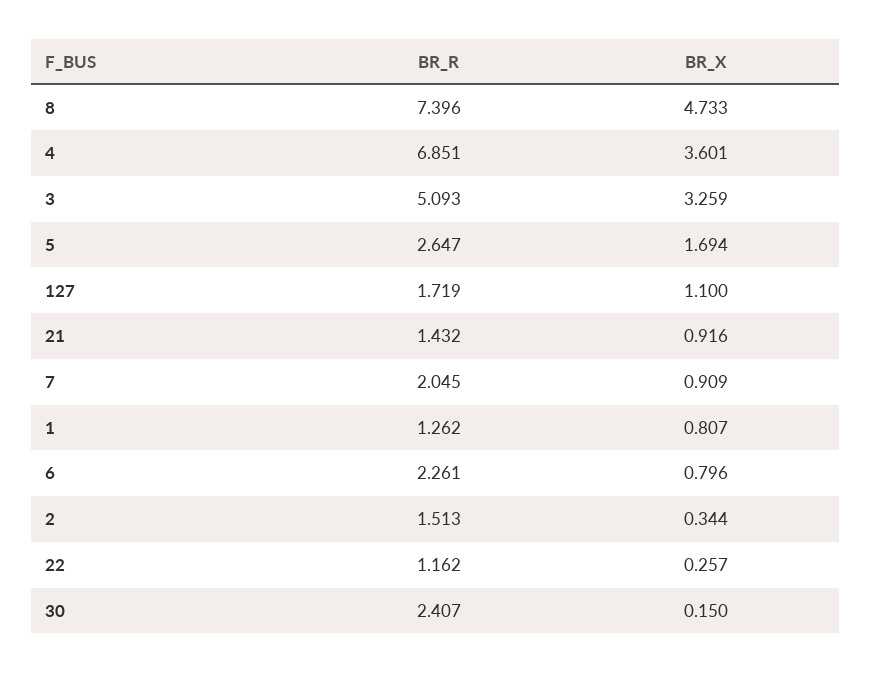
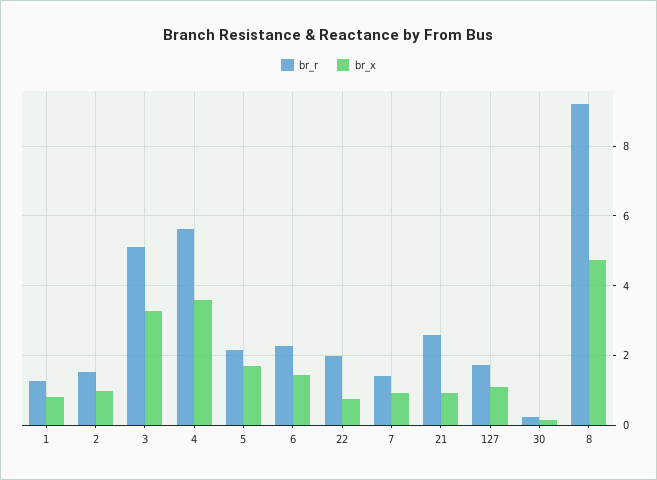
BR_R, 8: 7.396 -> 9.2
BR_R, 4: 6.851 -> 5.6
BR_R, 5: 2.647 -> 2.2
BR_R, 21: 1.432 -> 2.6
BR_R, 7: 2.045 -> 1.4
BR_X, 6: 0.796 -> 1.4
BR_X, 2: 0.344 -> 1
BR_R, 22: 1.162 -> 2
BR_X, 22: 0.257 -> 0.8
BR_R, 30: 2.407 -> 0.2

